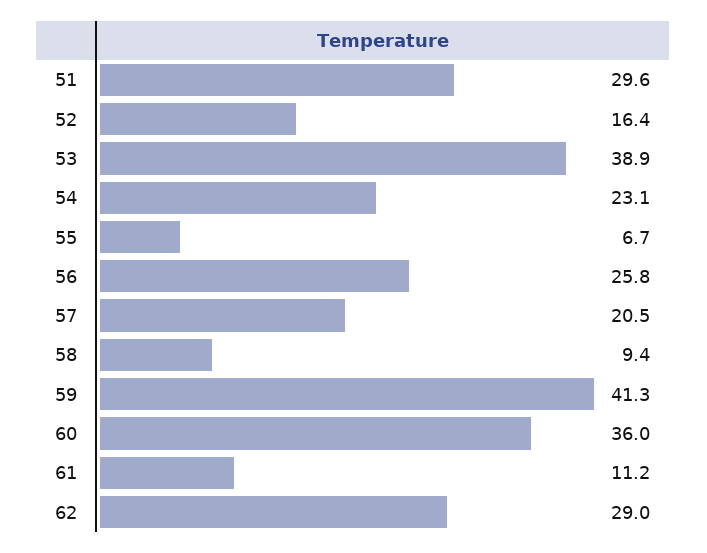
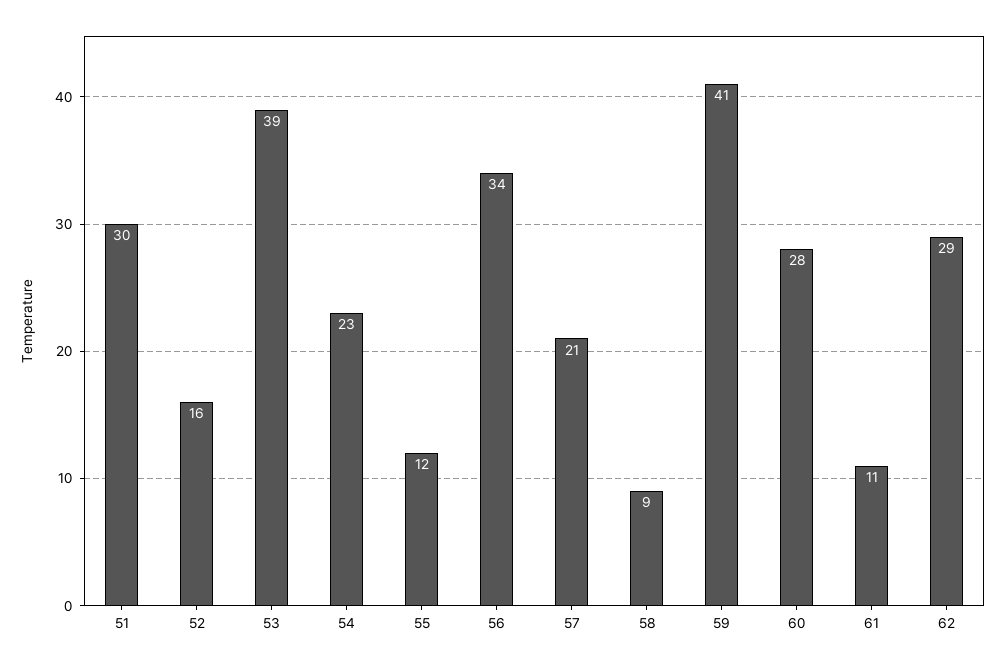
55: 6.7 -> 12
56: 25.8 -> 34
60: 36 -> 28

